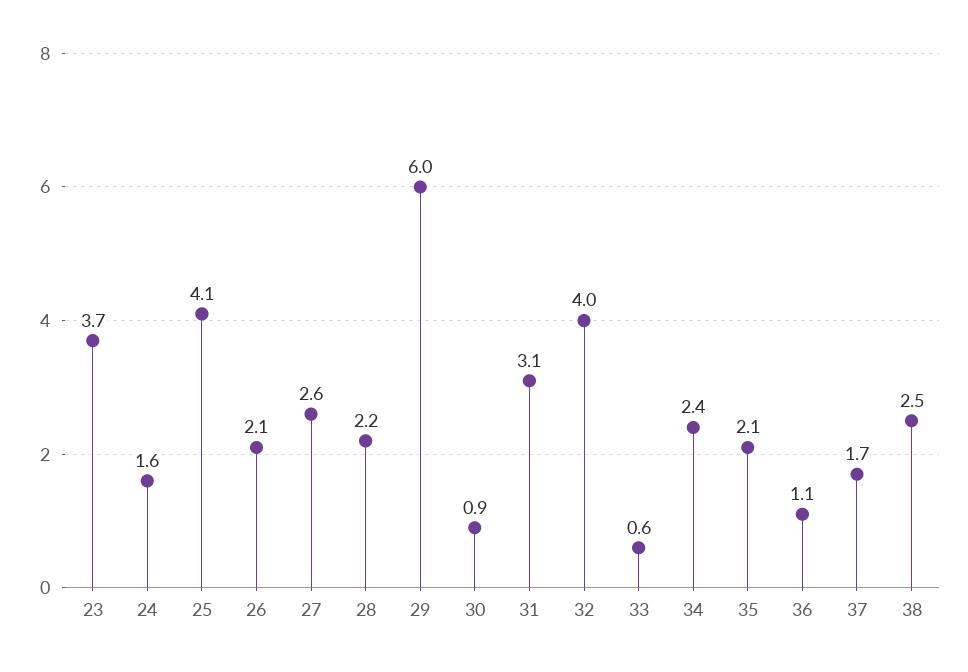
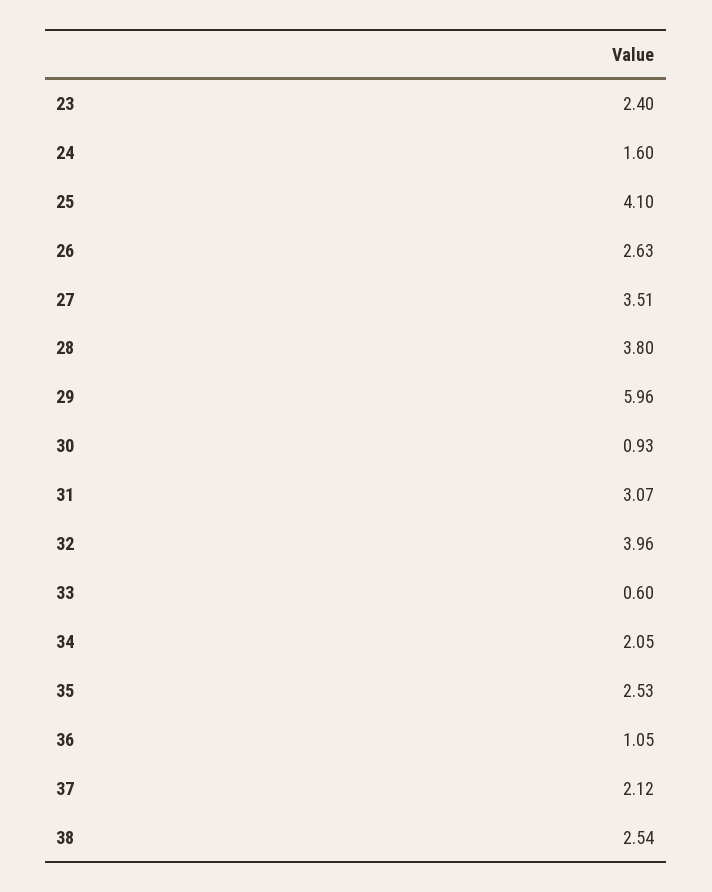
23: 3.7 -> 2.4
26: 2.1 -> 2.63
27: 2.6 -> 3.51
28: 2.2 -> 3.8
34: 2.4 -> 2.05
35: 2.1 -> 2.53
37: 1.7 -> 2.12

